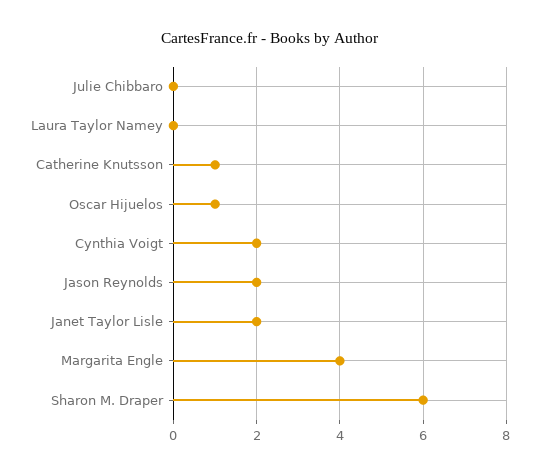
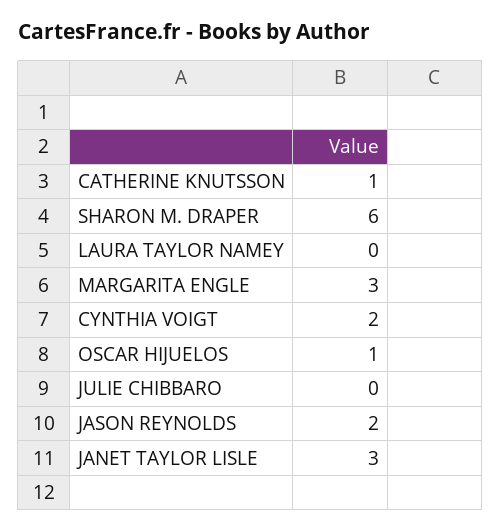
Janet Taylor Lisle: 2 -> 3
Margarita Engle: 4 -> 3

